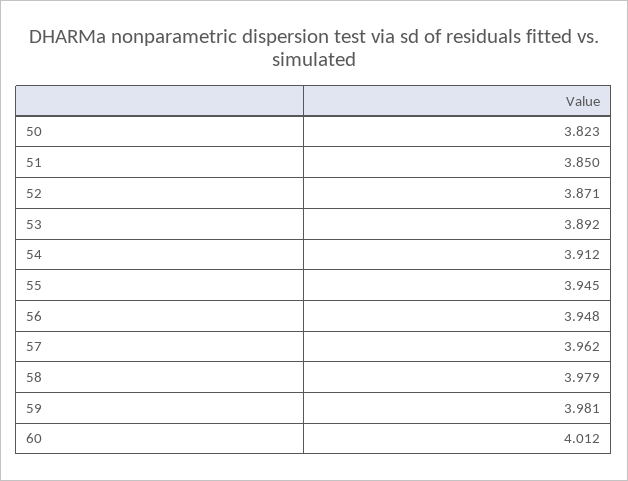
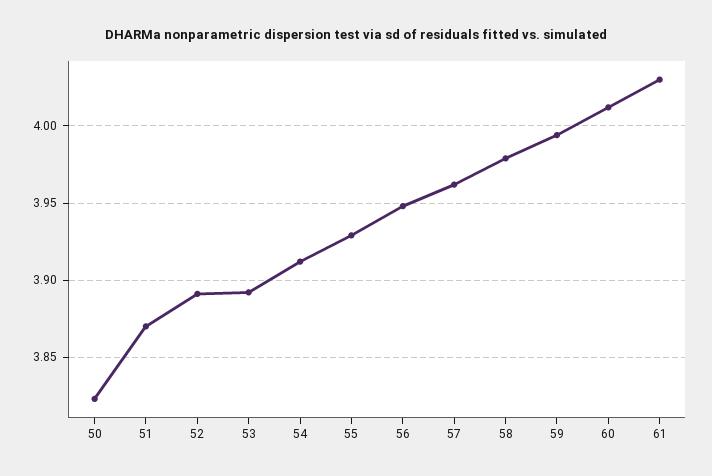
51: 3.85 -> 3.87
52: 3.871 -> 3.89
55: 3.945 -> 3.93
59: 3.981 -> 3.995
61: none -> 4.03

